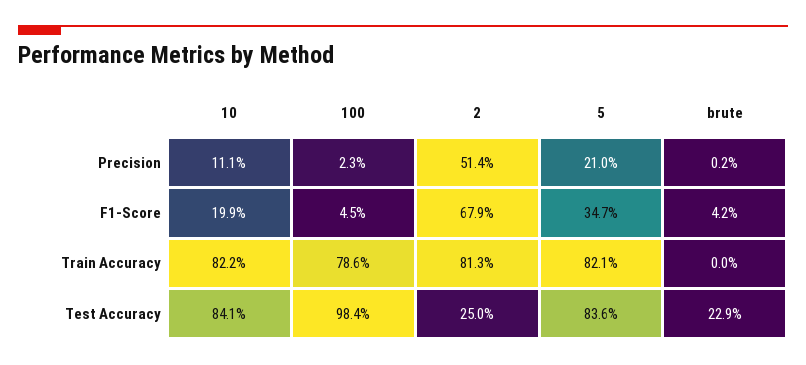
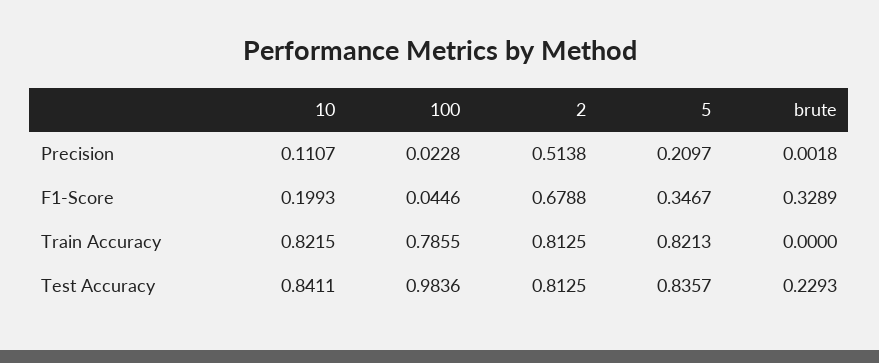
brute, F1-Score: 0.042 -> 0.3289
2, Test Accuracy: 0.25 -> 0.8125

